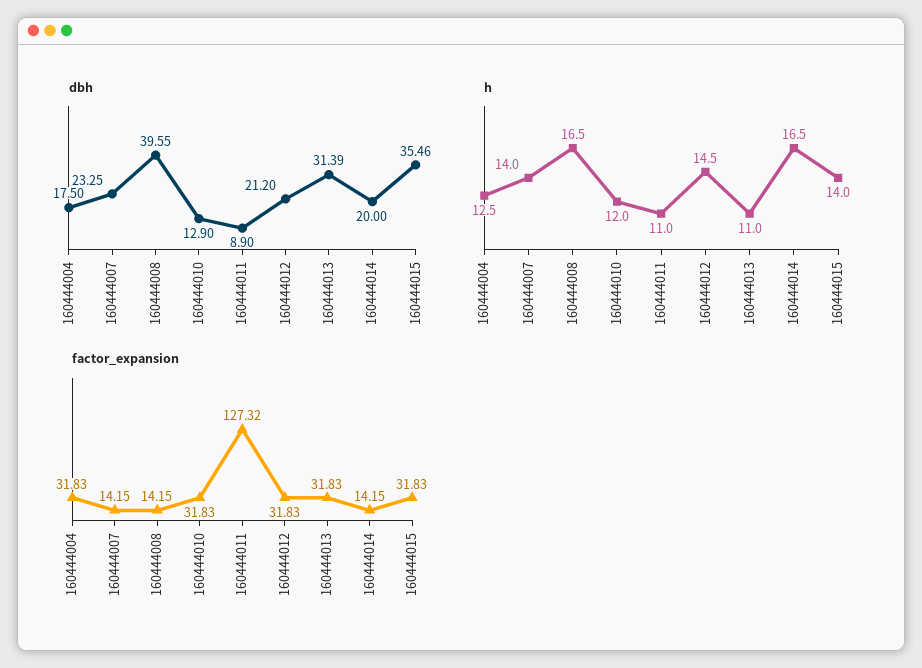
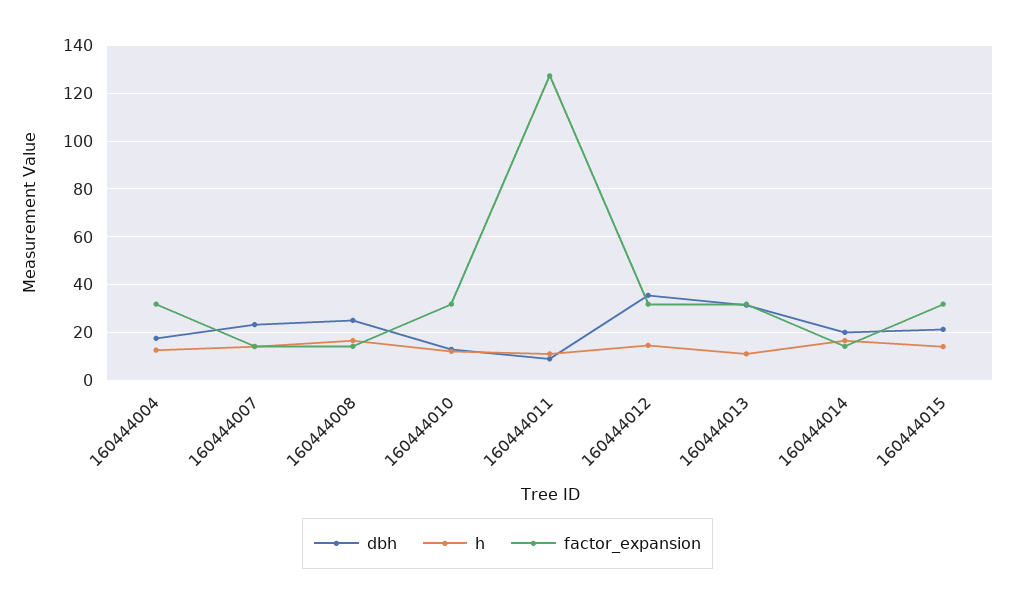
dbh, 160444008: 39.55 -> 25
dbh, 160444012: 21.2 -> 35
dbh, 160444015: 35.46 -> 20

